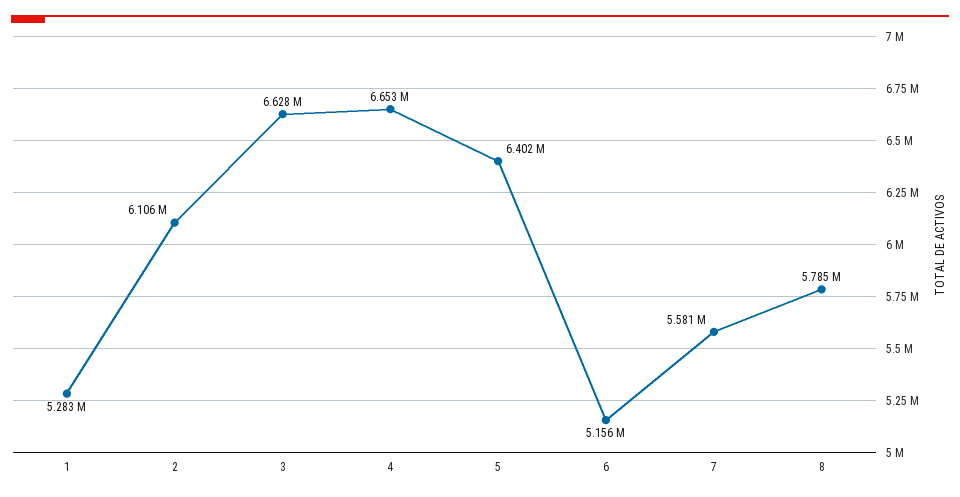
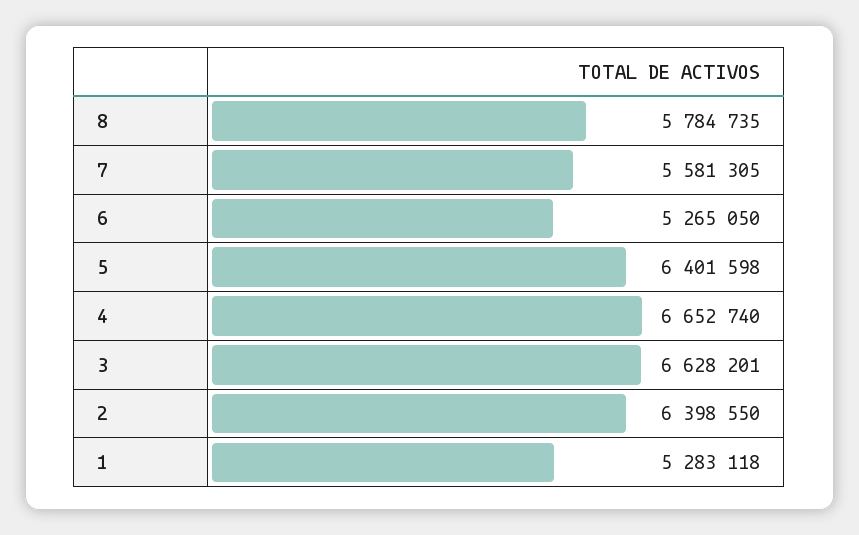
2: 6106000 -> 6398550
6: 5156000 -> 5265050

